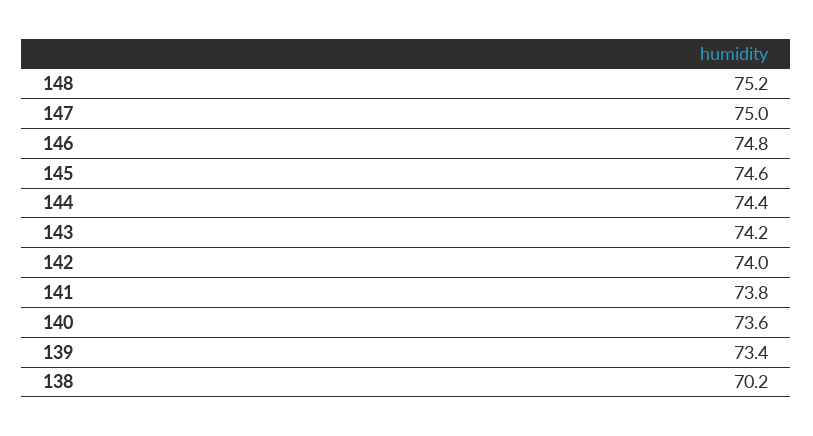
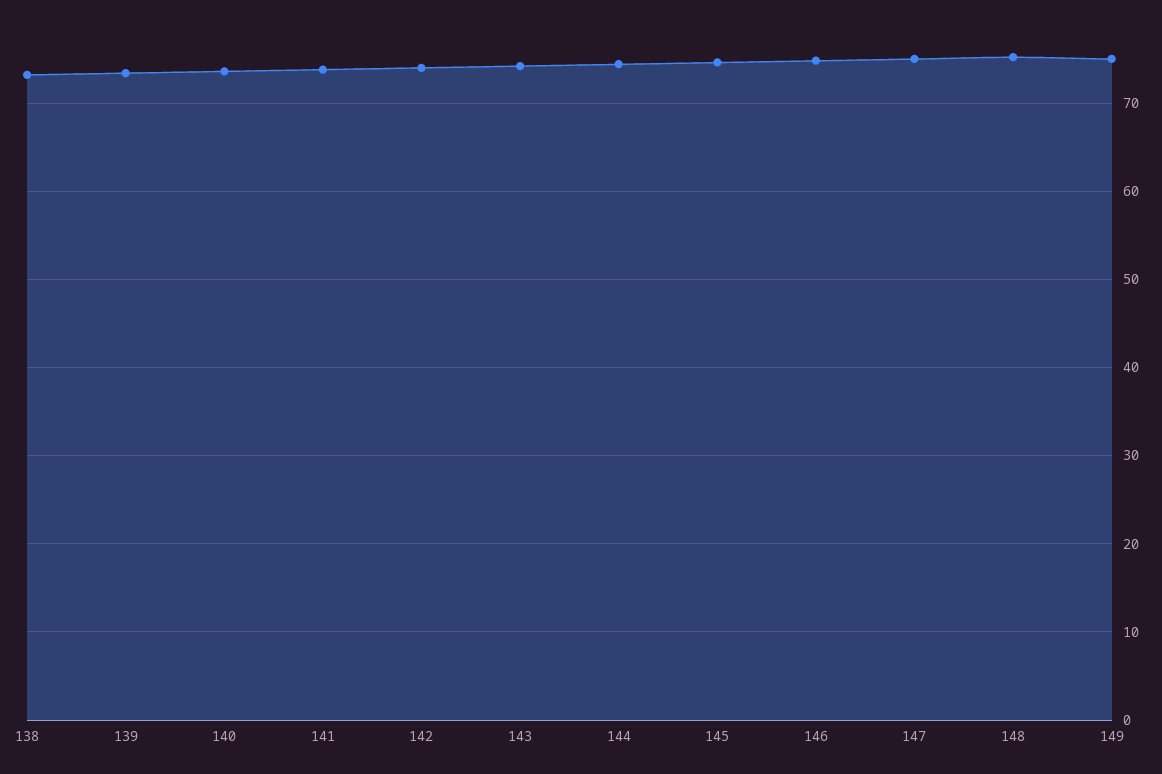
138: 70.2 -> 73
149: none -> 75

